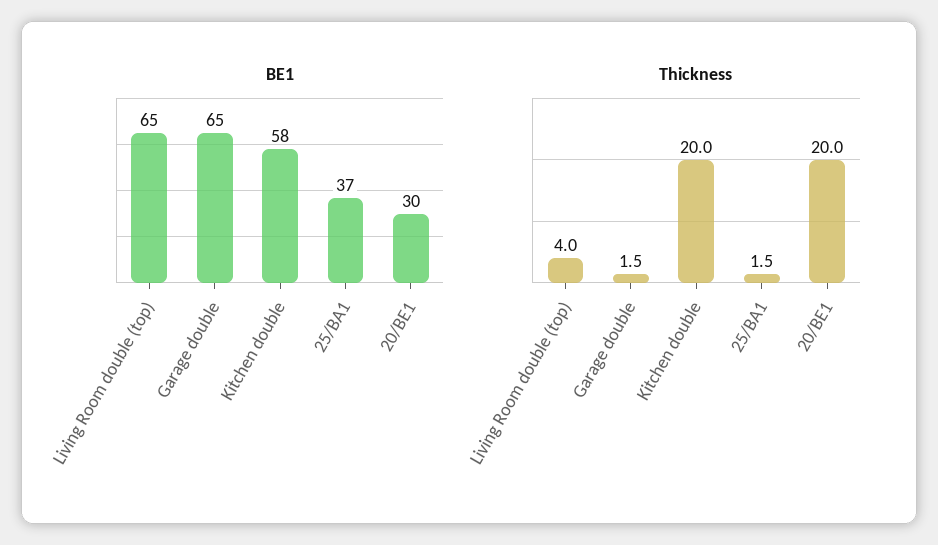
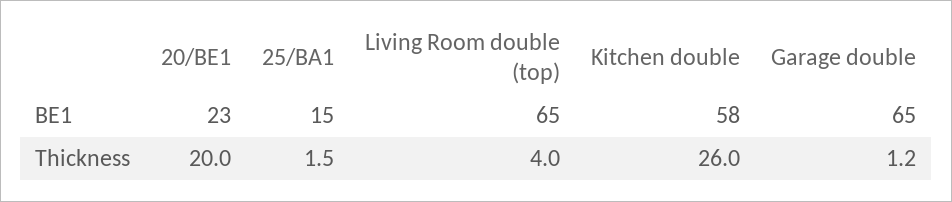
BE1, 25/BA1: 37 -> 15
BE1, 20/BE1: 30 -> 23
Thickness, Garage double: 1.5 -> 1.2
Thickness, Kitchen double: 20 -> 26

